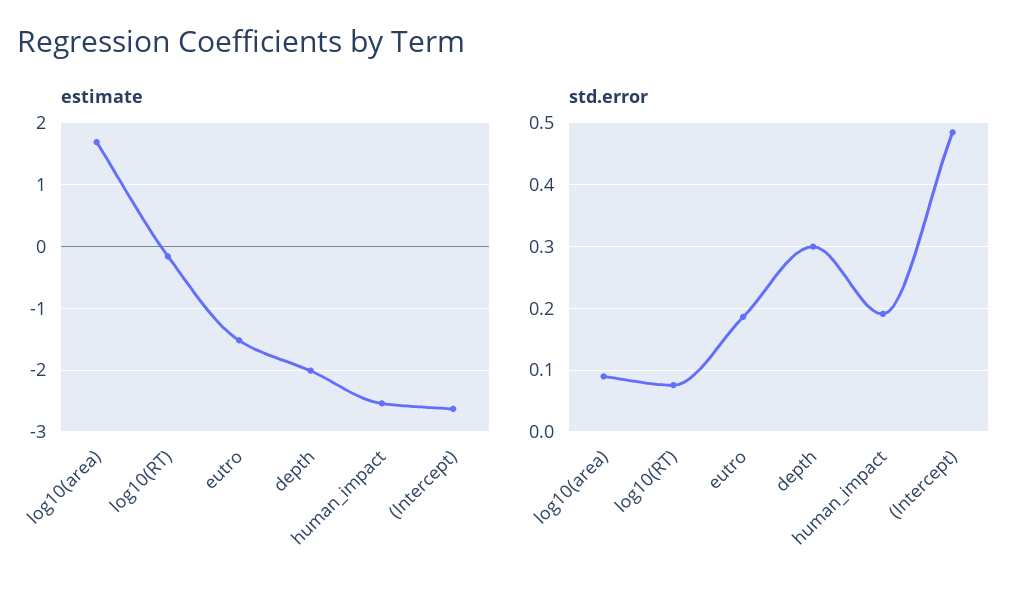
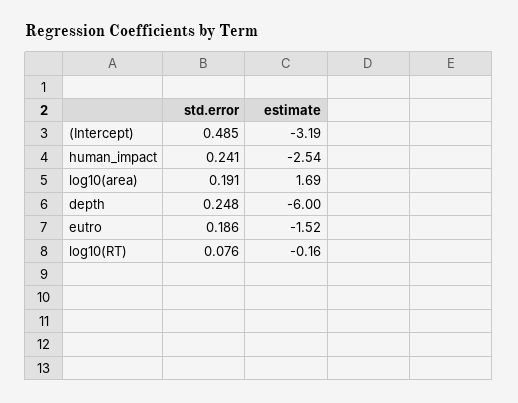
estimate, depth: -2 -> -6
estimate, (Intercept): -2.6 -> -3.19
std.error, log10(area): 0.09 -> 0.191
std.error, depth: 0.3 -> 0.248
std.error, human_impact: 0.19 -> 0.241

